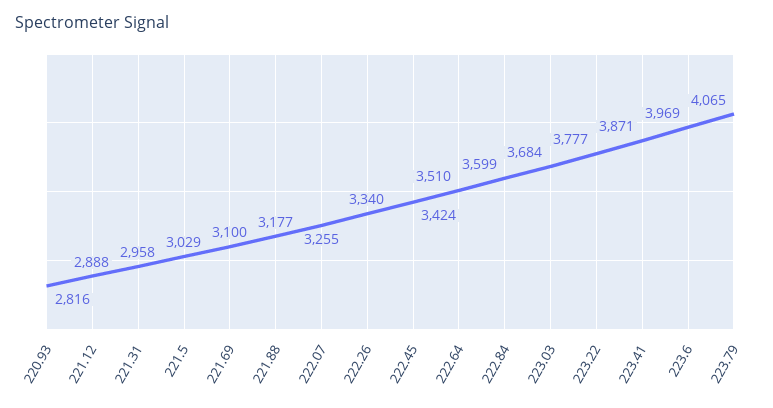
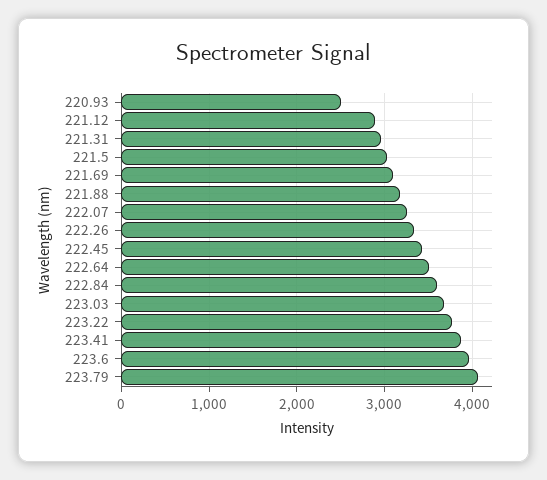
220.93: 2816 -> 2500

